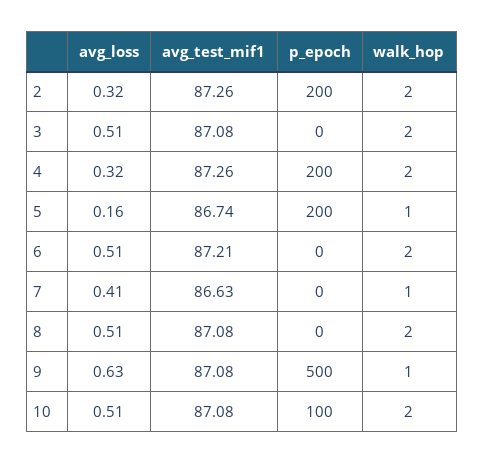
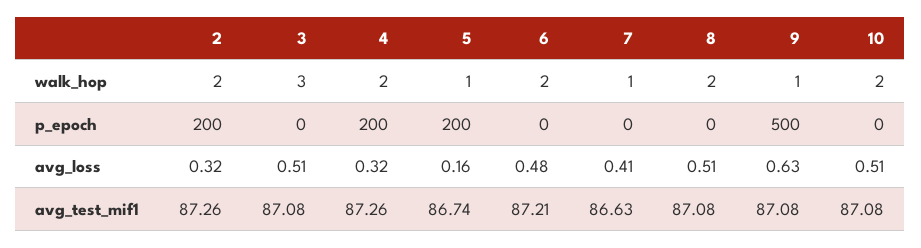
walk_hop, 3: 2 -> 3
avg_loss, 6: 0.51 -> 0.48
p_epoch, 10: 100 -> 0

